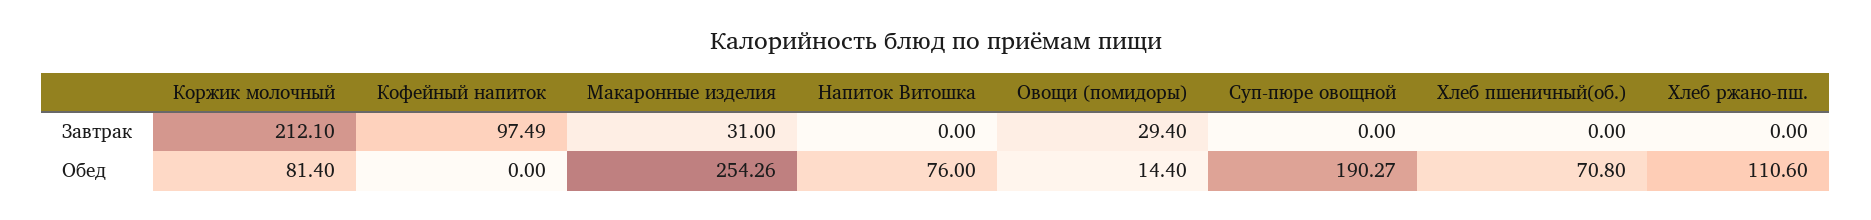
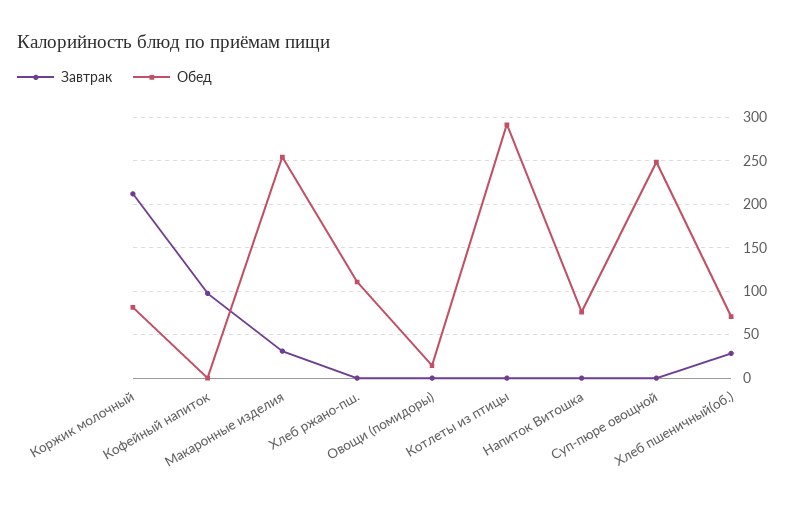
Завтрак, Овощи (помидоры): 29.4 -> 0
Завтрак, Хлеб пшеничный(об.): 0 -> 30
Обед, Суп-пюре овощной: 190.27 -> 250
Завтрак, Котлеты из птицы: none -> 0
Обед, Котлеты из птицы: none -> 290

